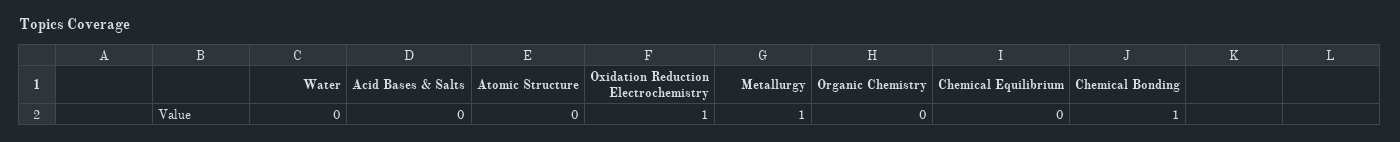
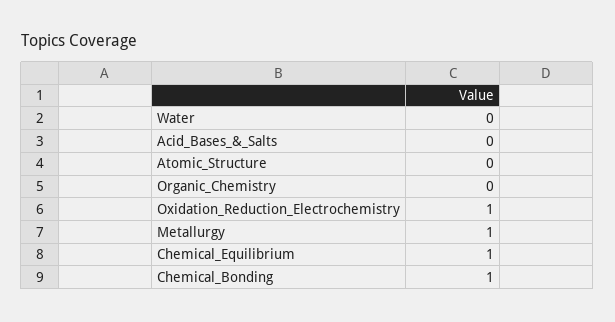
Chemical Equilibrium: 0 -> 1

